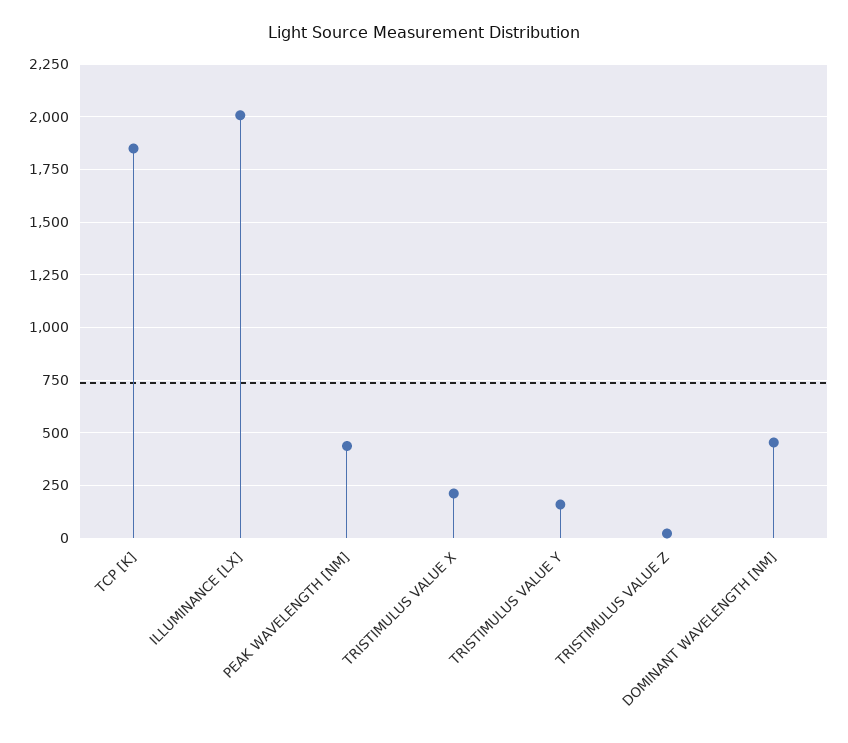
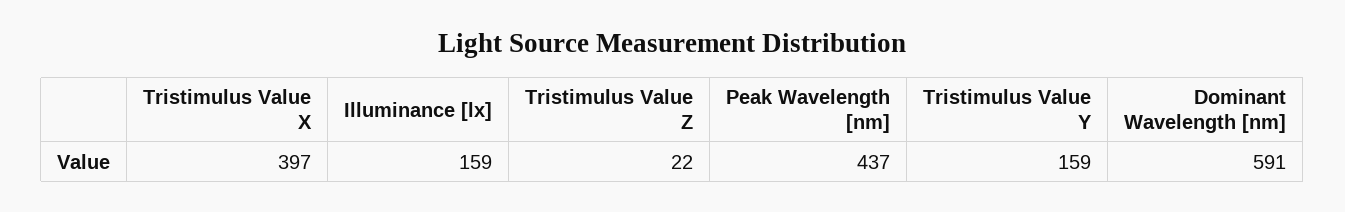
TCP [K]: 1850 -> none
ILLUMINANCE [LX]: 2000 -> 159
TRISTIMULUS VALUE X: 200 -> 397
DOMINANT WAVELENGTH [NM]: 450 -> 591

